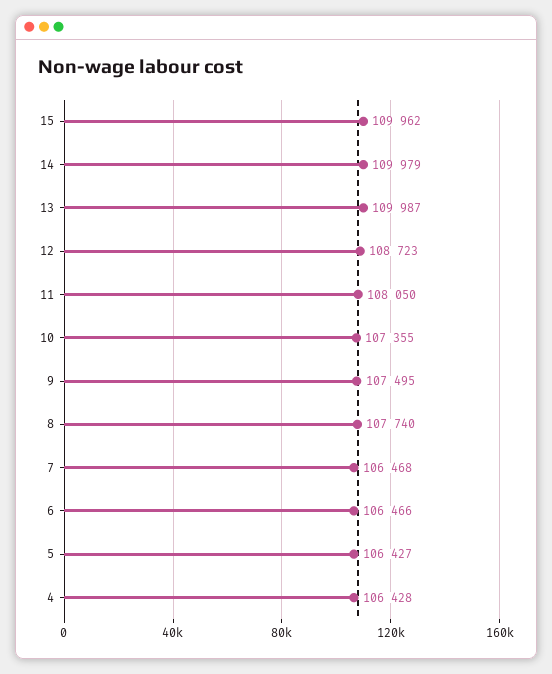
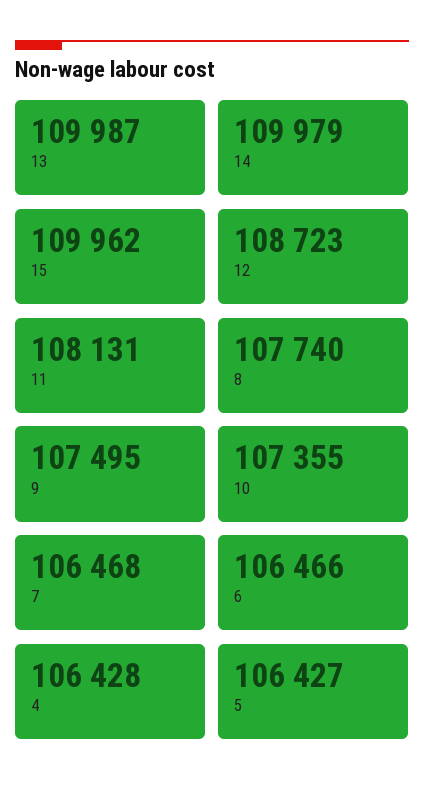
11: 108050 -> 108131

